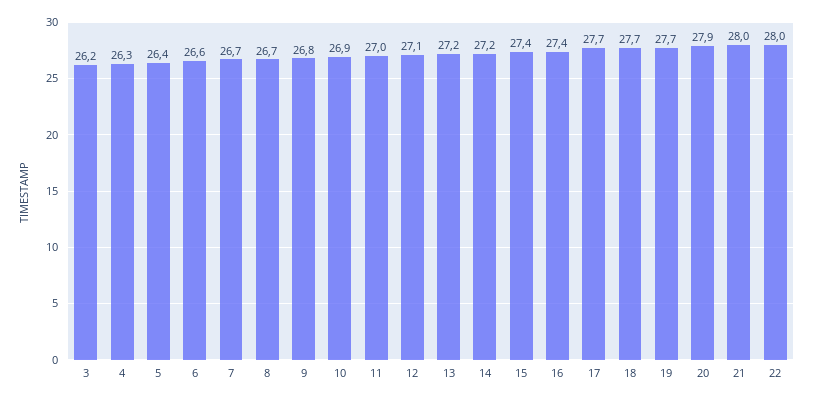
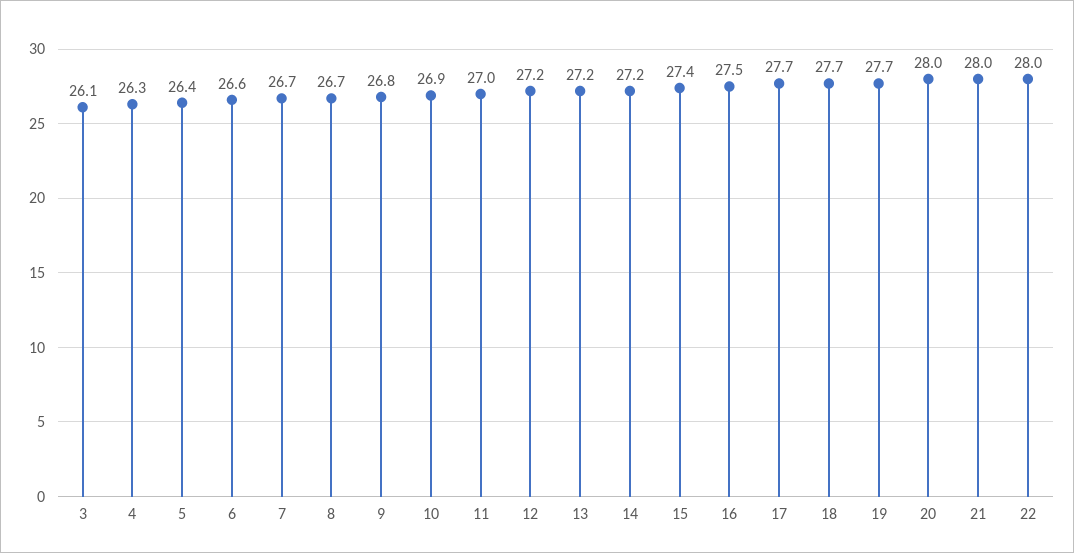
3: 26.2 -> 26.1
12: 27.1 -> 27.2
16: 27.4 -> 27.5
20: 27.9 -> 28

